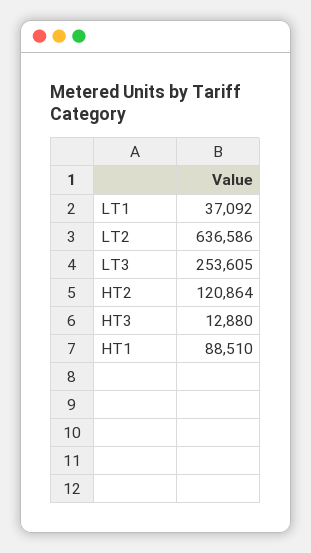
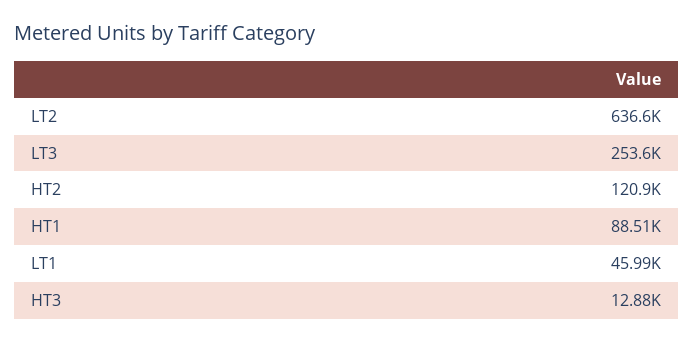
LT1: 37092 -> 45990

